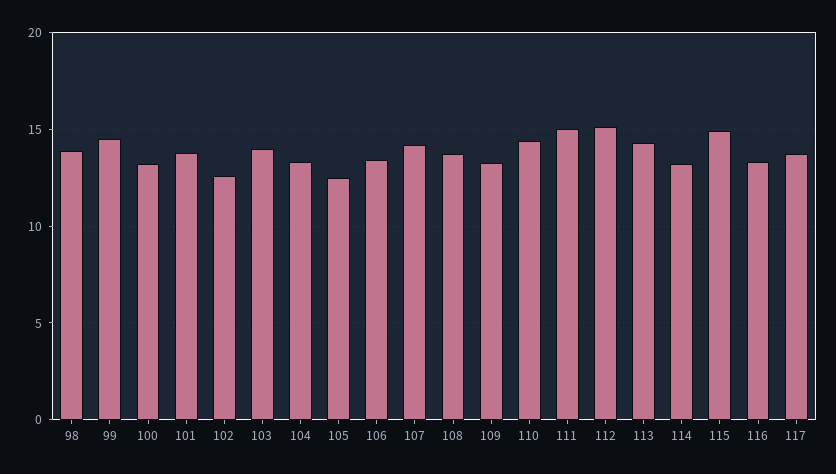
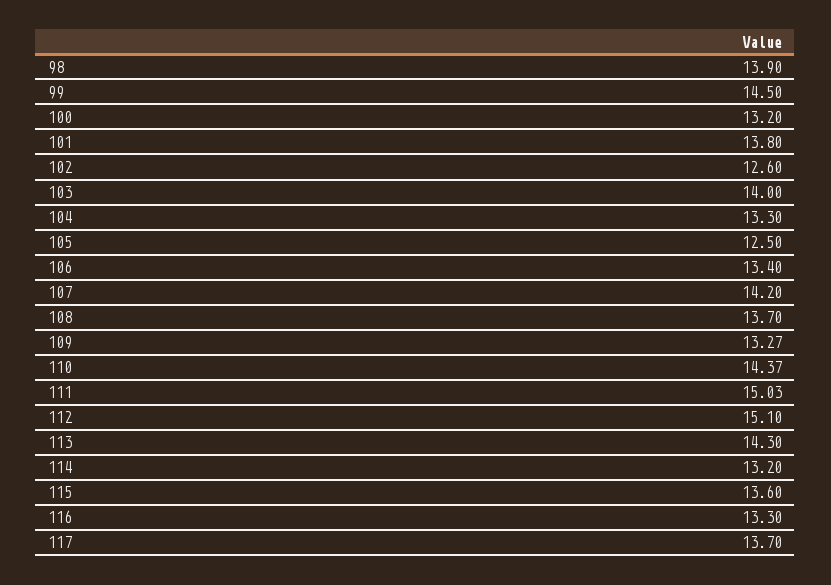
115: 15 -> 13.6

